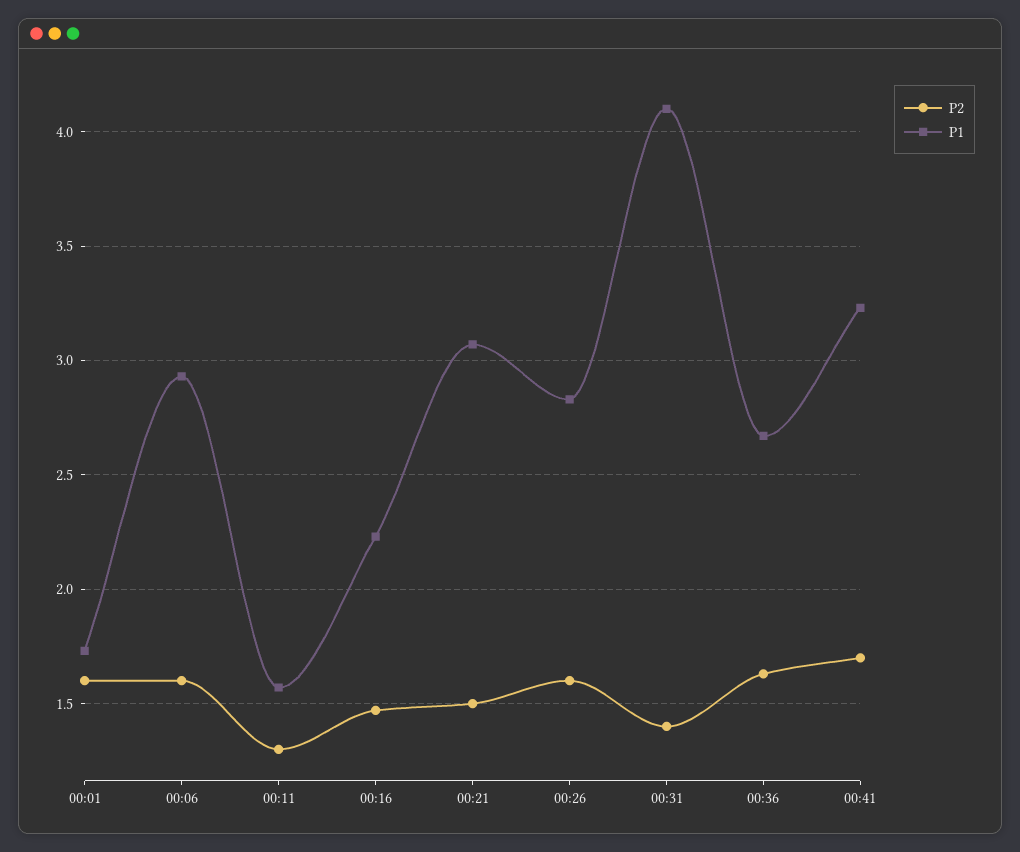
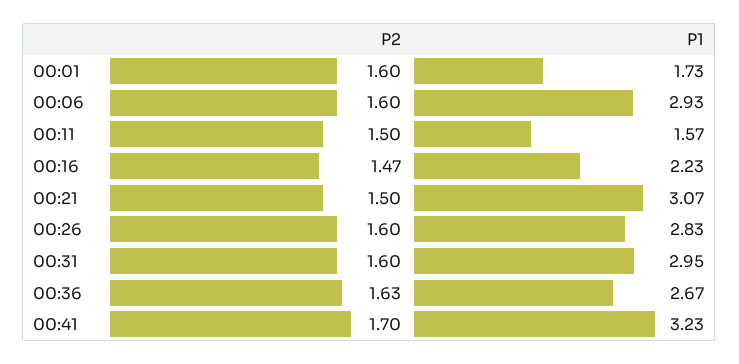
P2, 00:11: 1.3 -> 1.5
P2, 00:31: 1.4 -> 1.6
P1, 00:31: 4.1 -> 2.95

